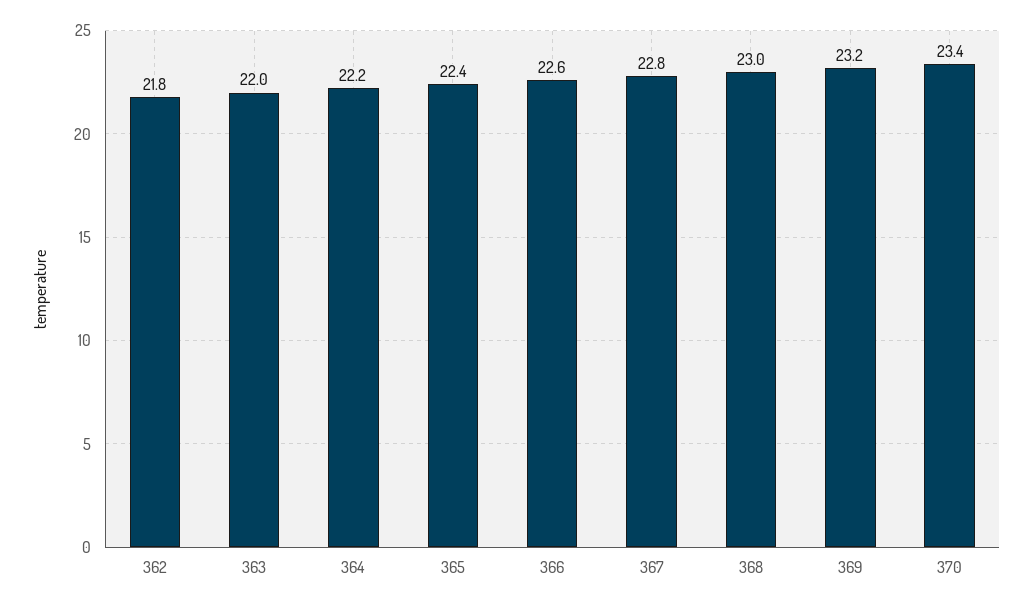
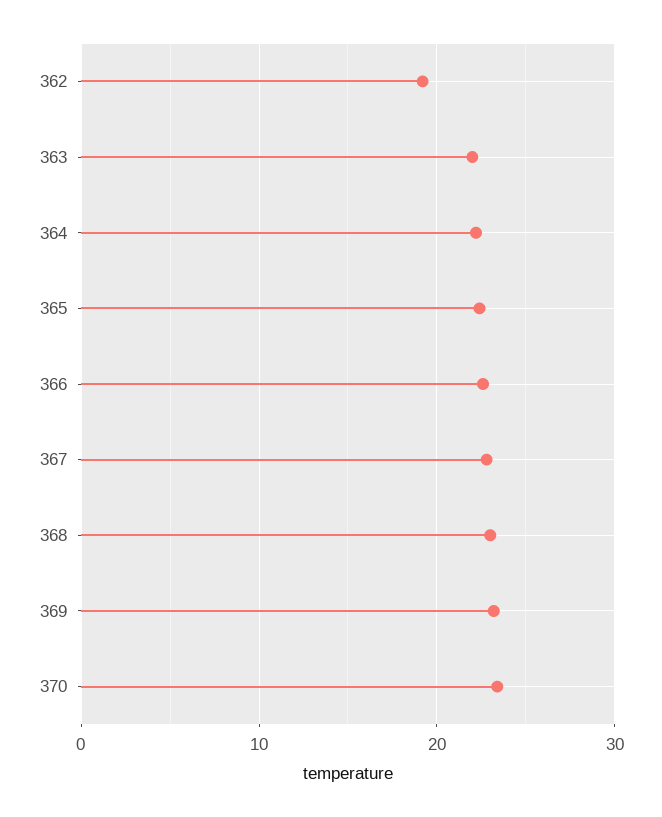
362: 21.8 -> 19

